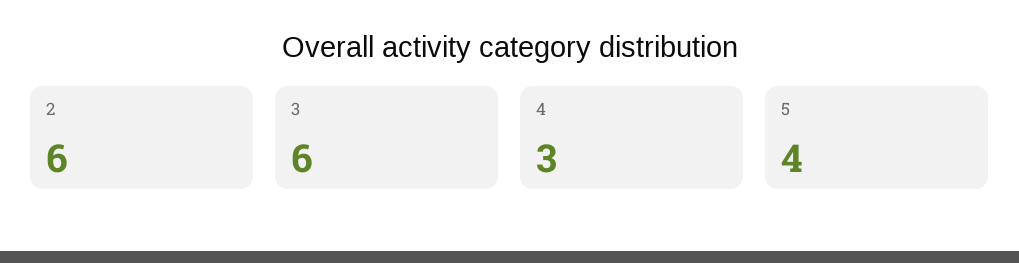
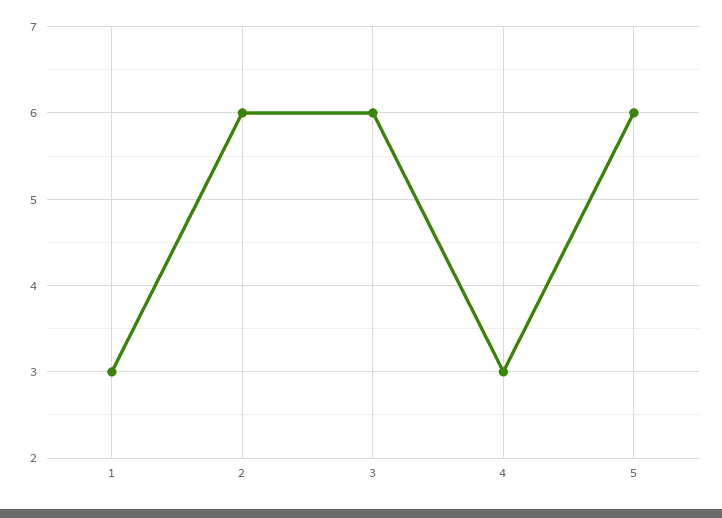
5: 4 -> 6
1: none -> 3

